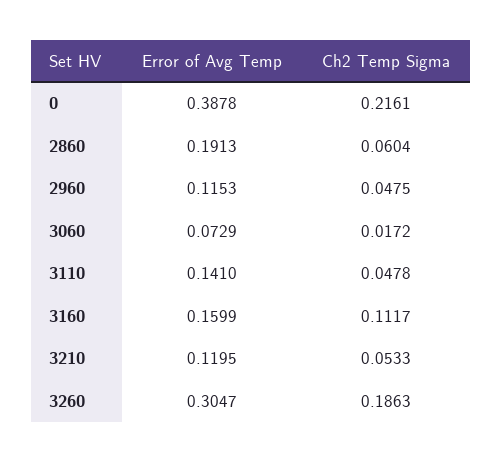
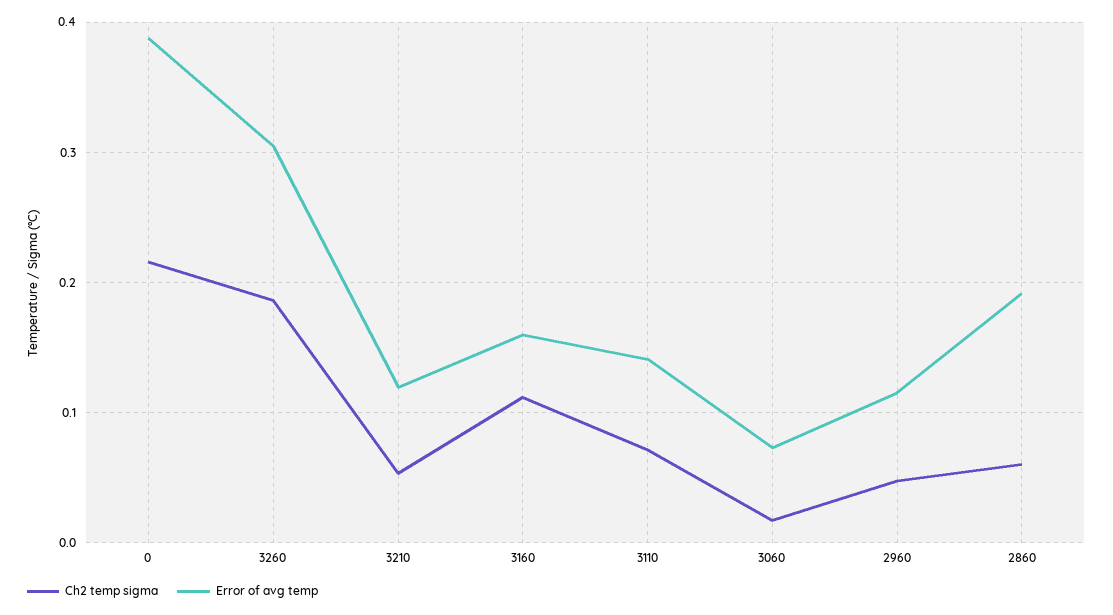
Ch2 Temp Sigma, 3110: 0.0478 -> 0.07

